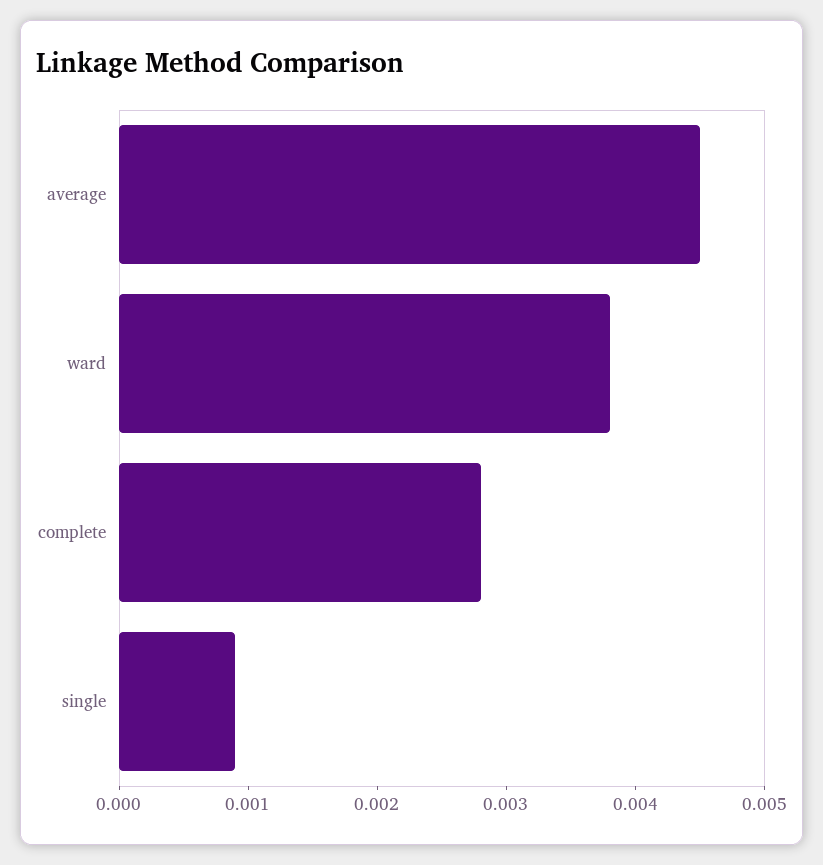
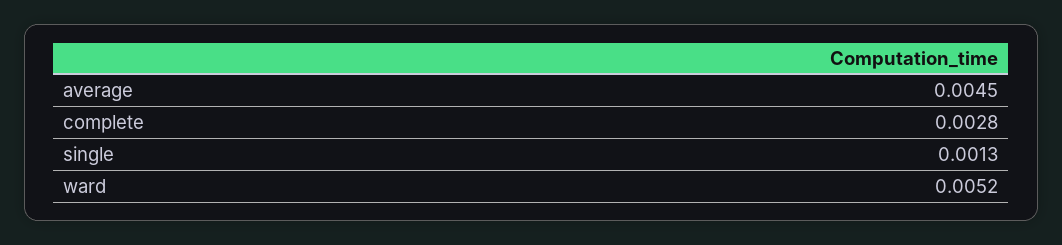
ward: 0.0038 -> 0.0052
single: 0.0009 -> 0.0013

